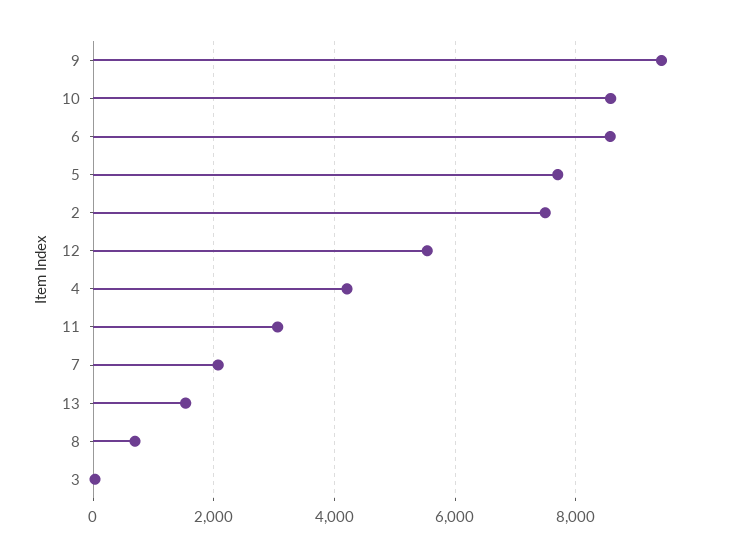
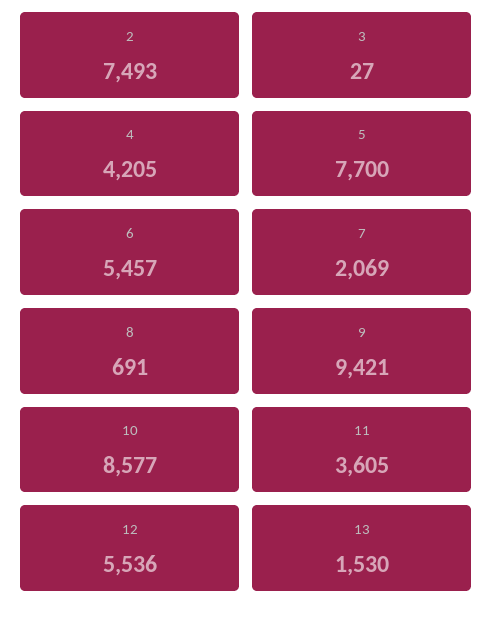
6: 8600 -> 5457
11: 3000 -> 3605

